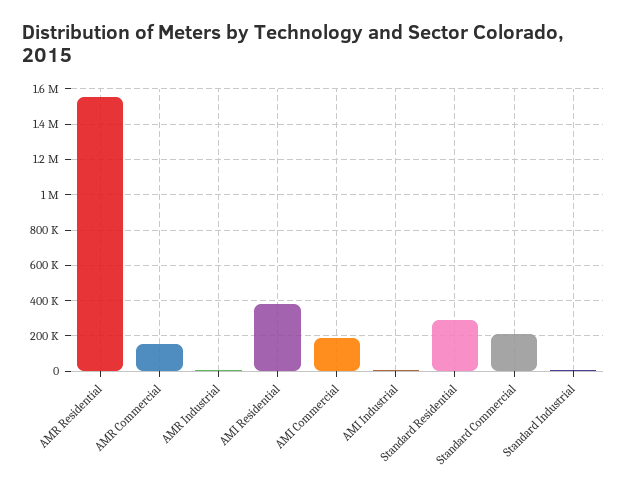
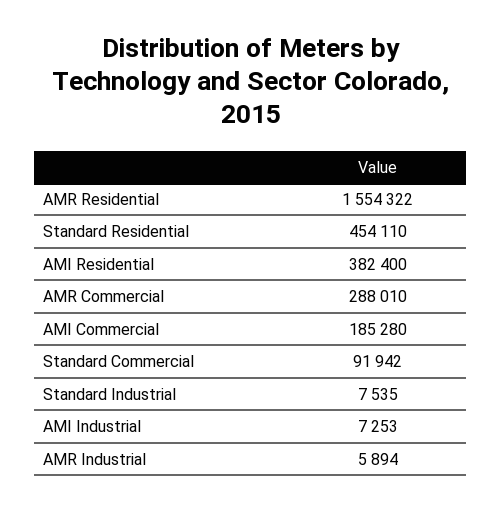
AMR Commercial: 150000 -> 288010
Standard Residential: 300000 -> 454110
Standard Commercial: 200000 -> 91942

